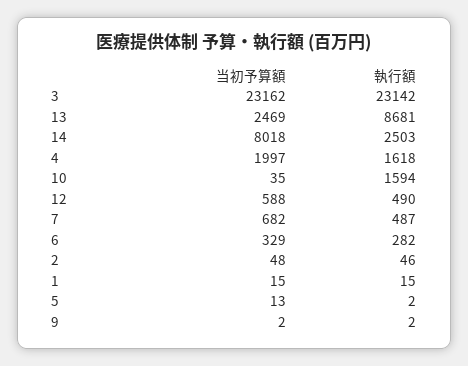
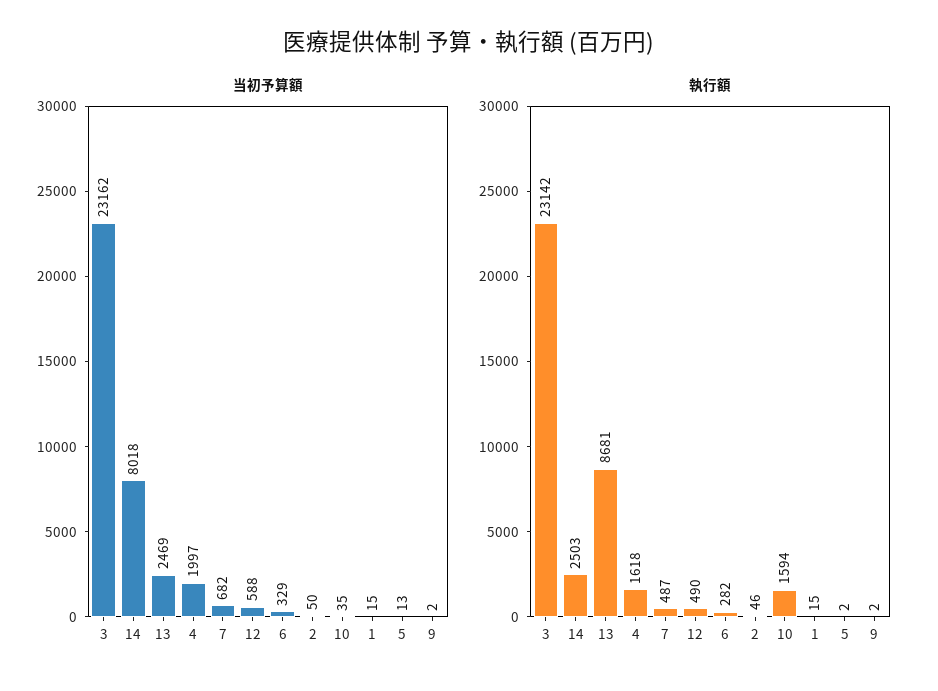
当初予算額, 2: 48 -> 50

